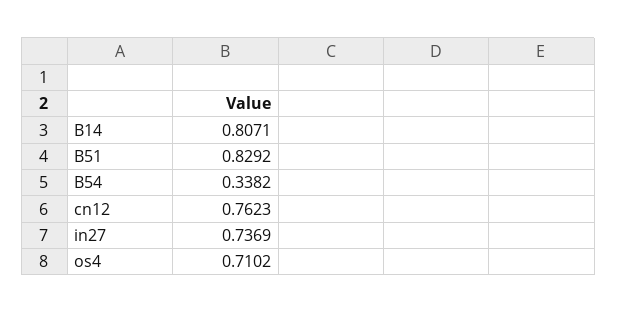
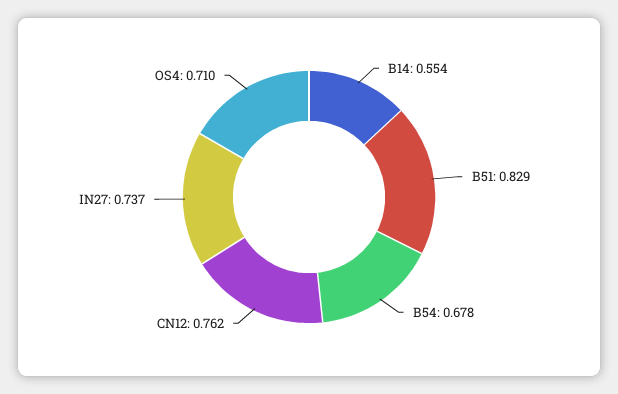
B14: 0.8071 -> 0.554
B54: 0.3382 -> 0.678

